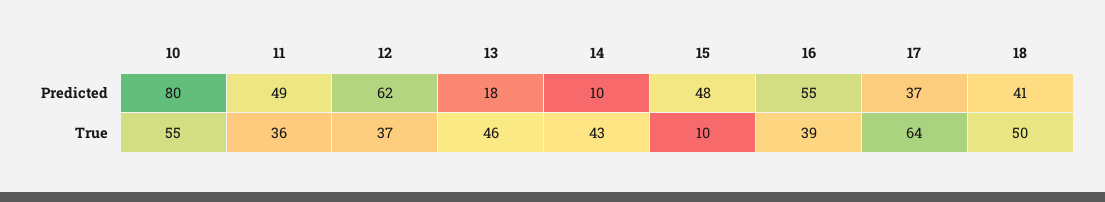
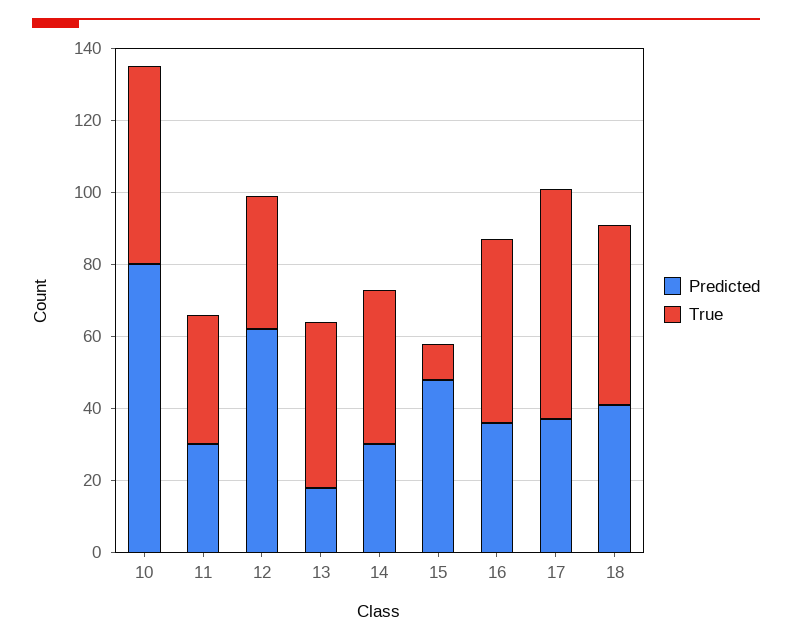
Predicted, 11: 49 -> 30
Predicted, 14: 10 -> 30
Predicted, 16: 55 -> 35
True, 16: 39 -> 50

